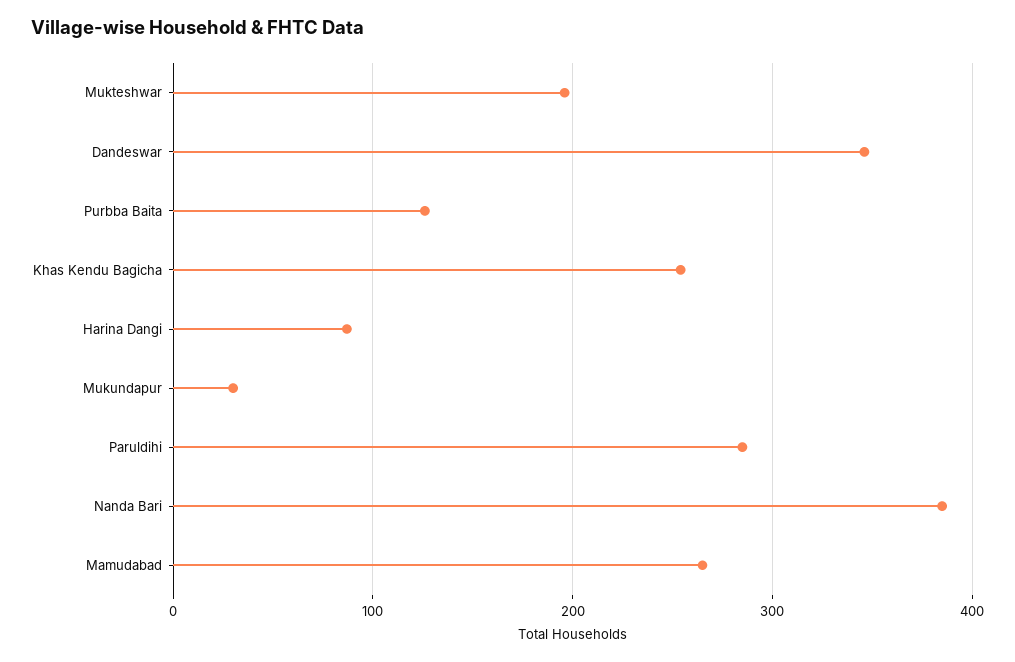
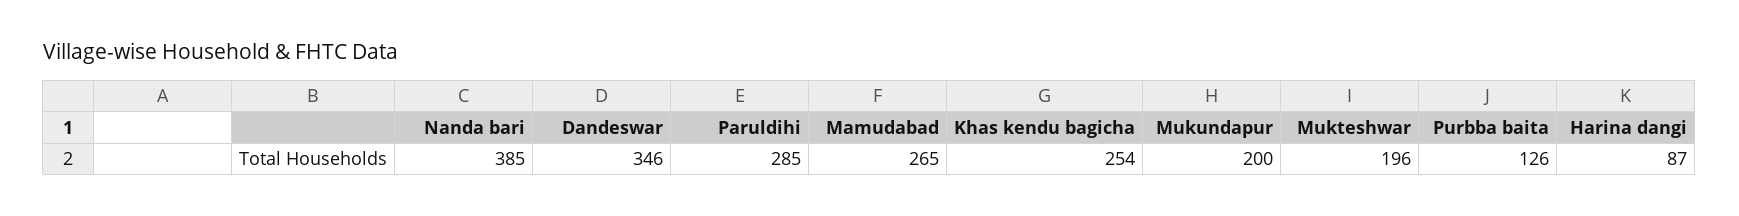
Mukundapur: 30 -> 200

